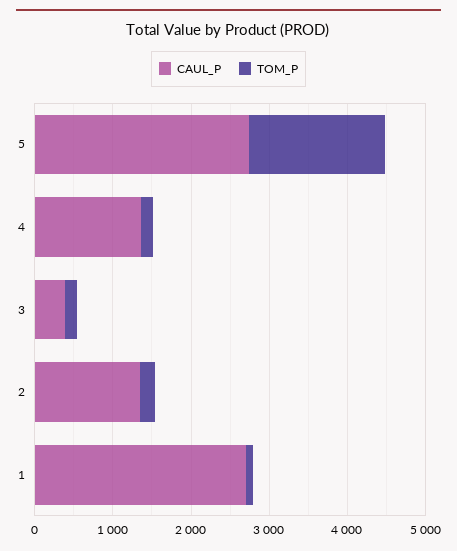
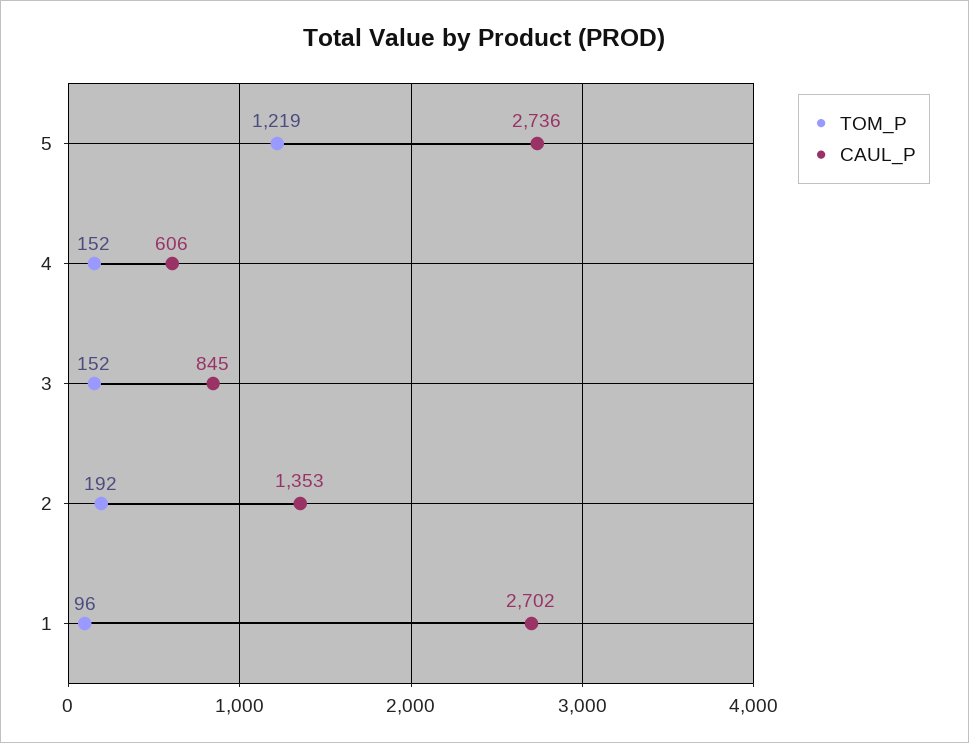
TOM_P, 5: 1800 -> 1219
CAUL_P, 4: 1400 -> 606
CAUL_P, 3: 400 -> 845

